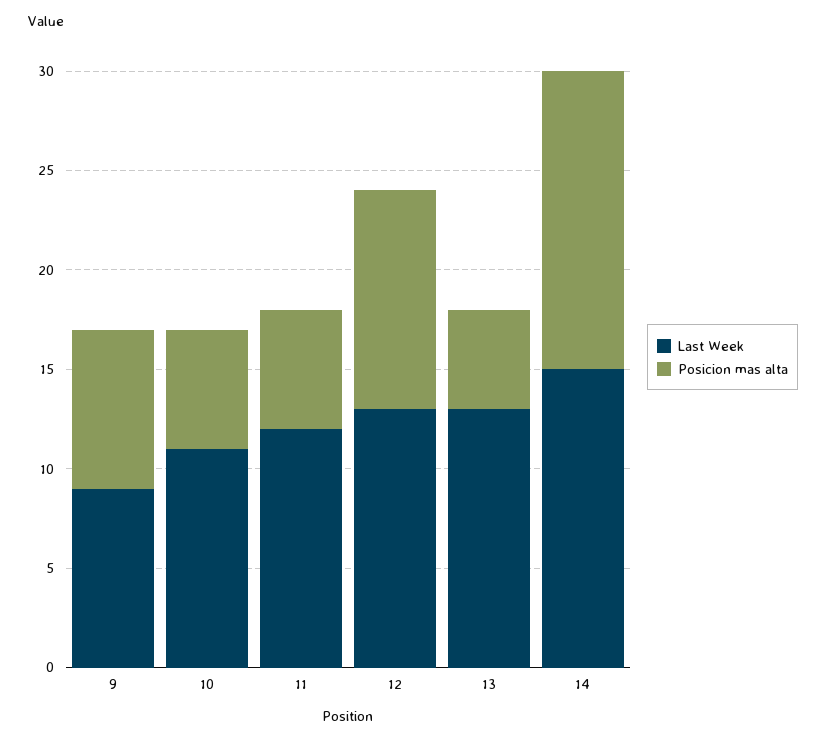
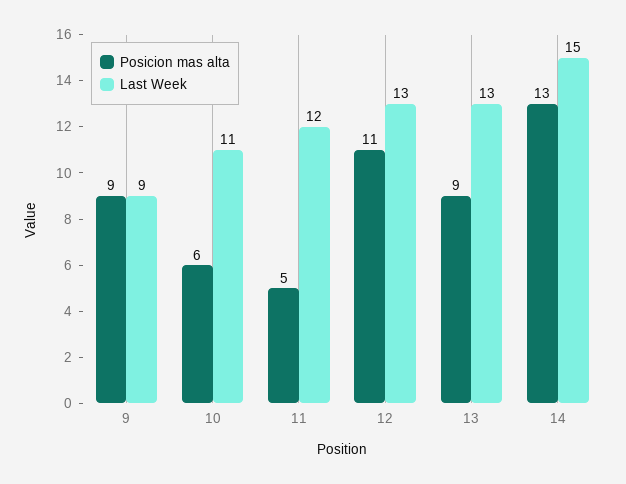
Posicion mas alta, 9: 8 -> 9
Posicion mas alta, 11: 6 -> 5
Posicion mas alta, 13: 5 -> 9
Posicion mas alta, 14: 15 -> 13

